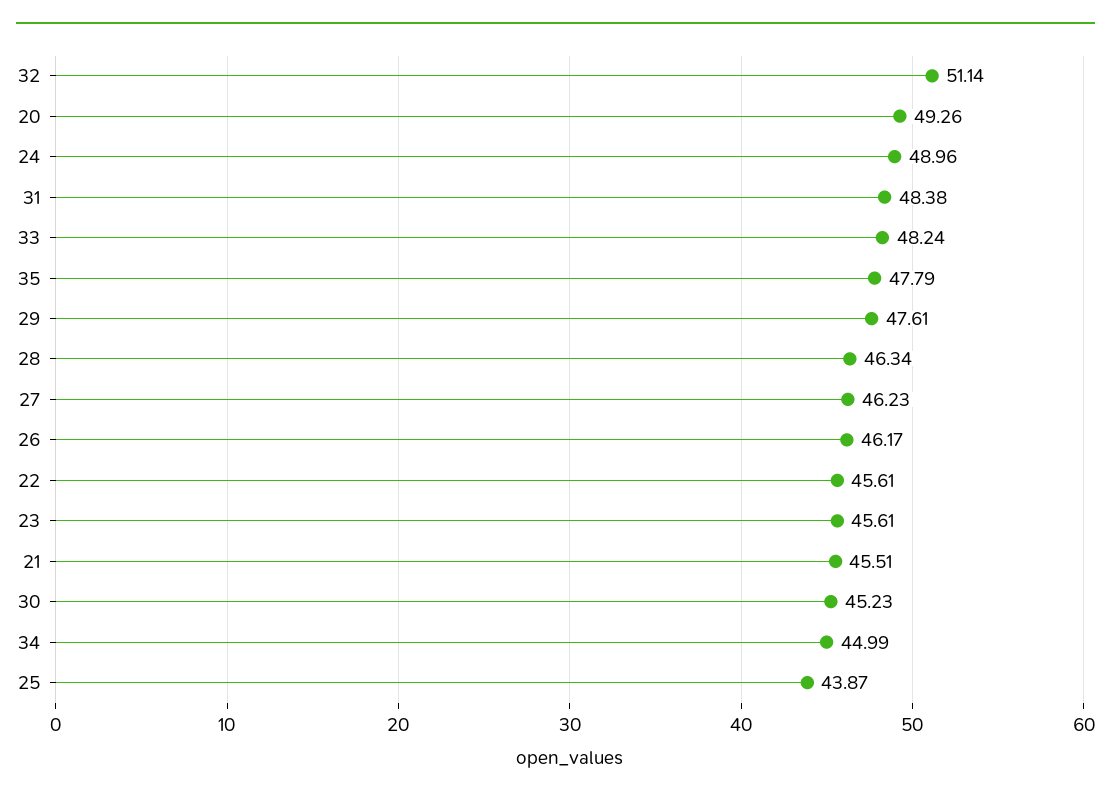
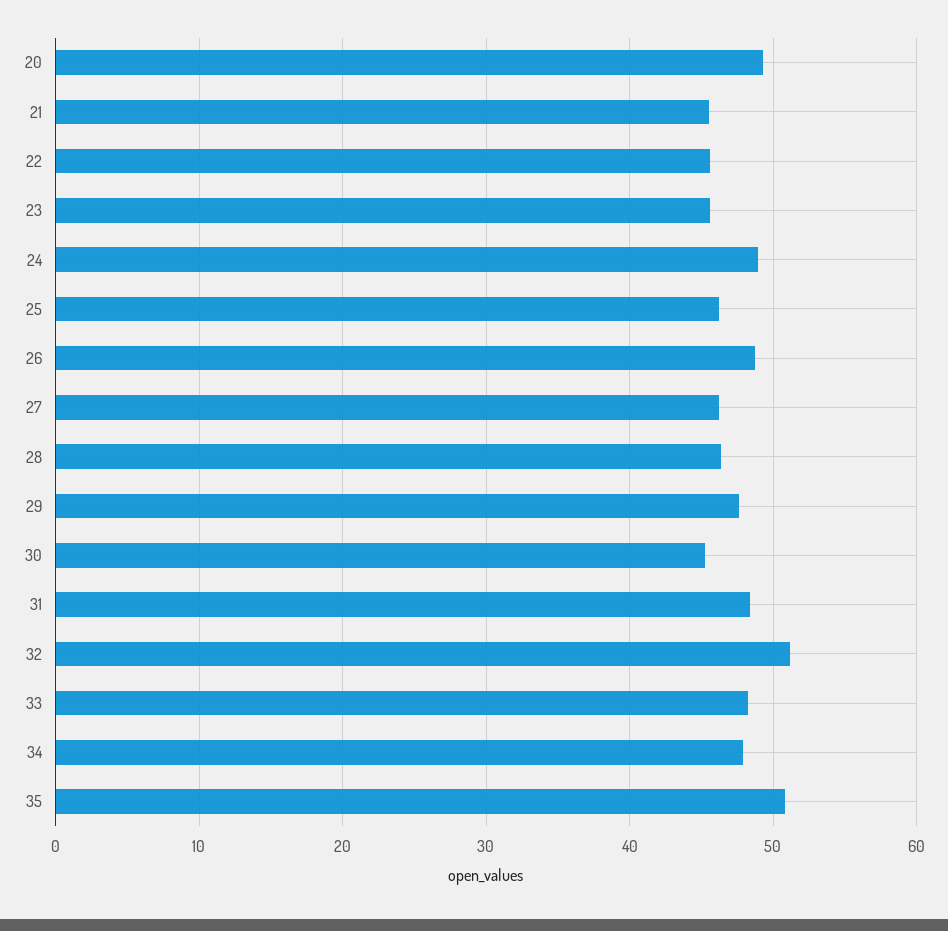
35: 47.79 -> 51
26: 46.17 -> 49
34: 44.99 -> 48
25: 43.87 -> 46

